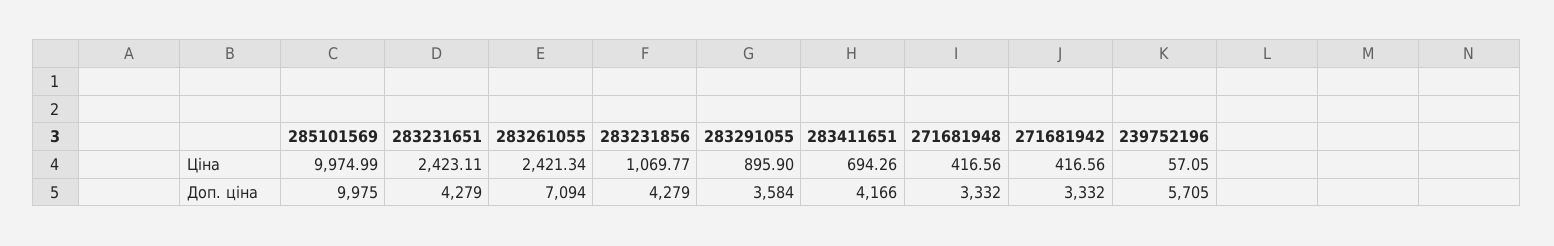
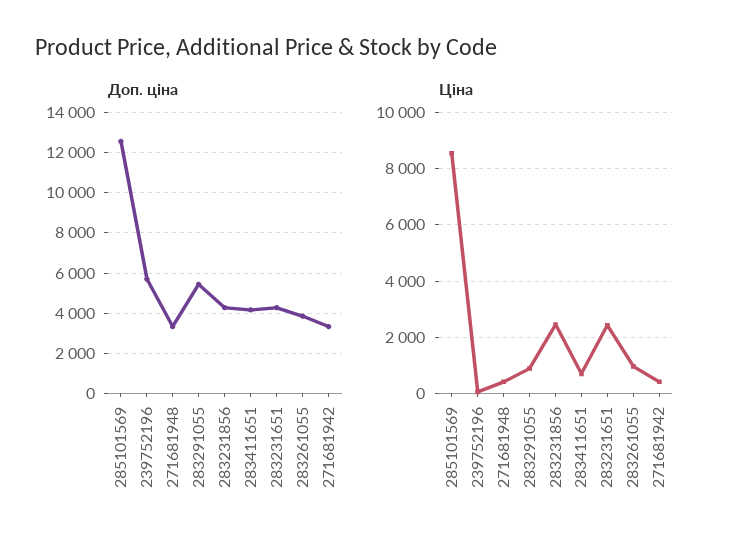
Ціна, 285101569: 9974.99 -> 8500
Ціна, 283261055: 2421.34 -> 1000
Ціна, 283231856: 1069.77 -> 2500
Доп. ціна, 285101569: 9975 -> 12500
Доп. ціна, 283261055: 7094 -> 4000
Доп. ціна, 283291055: 3584 -> 5500

